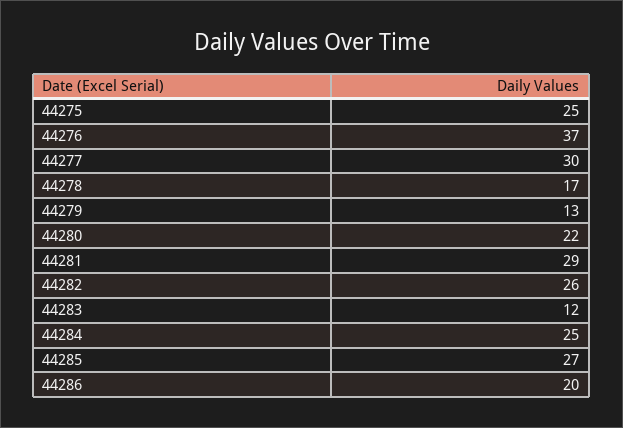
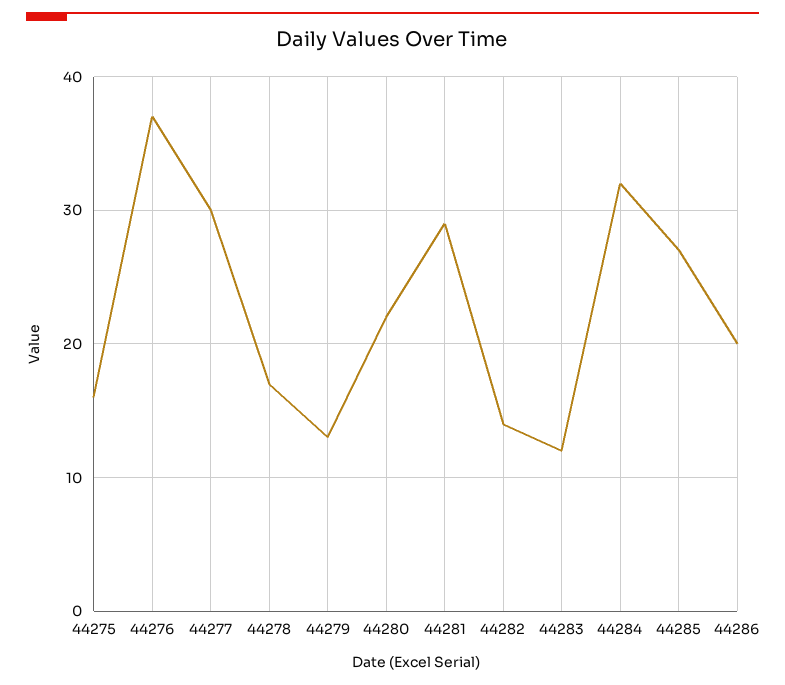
44275: 25 -> 16
44282: 26 -> 14
44284: 25 -> 32

